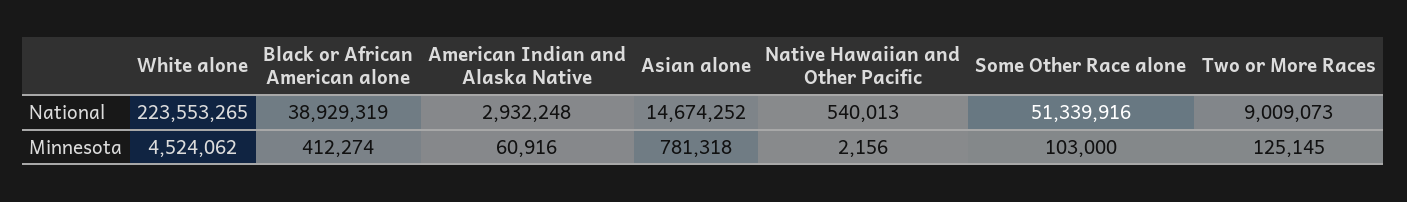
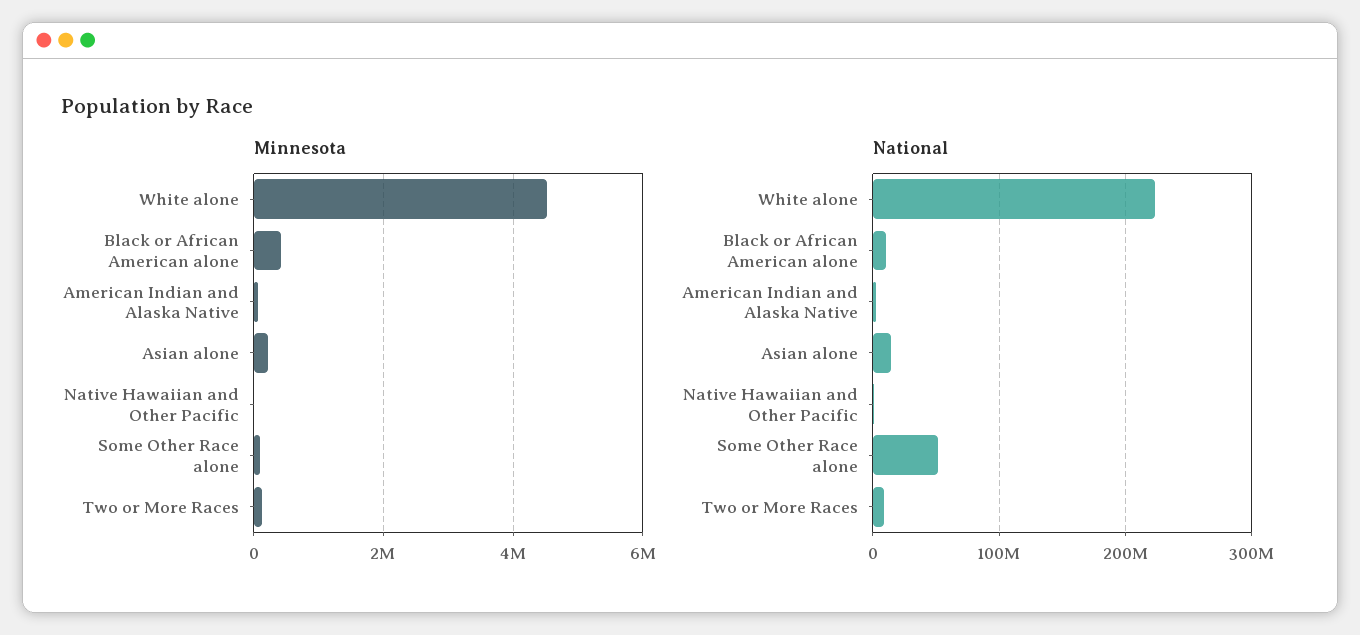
National, Black or African American alone: 38929319 -> 10000000
Minnesota, Asian alone: 781318 -> 200000

